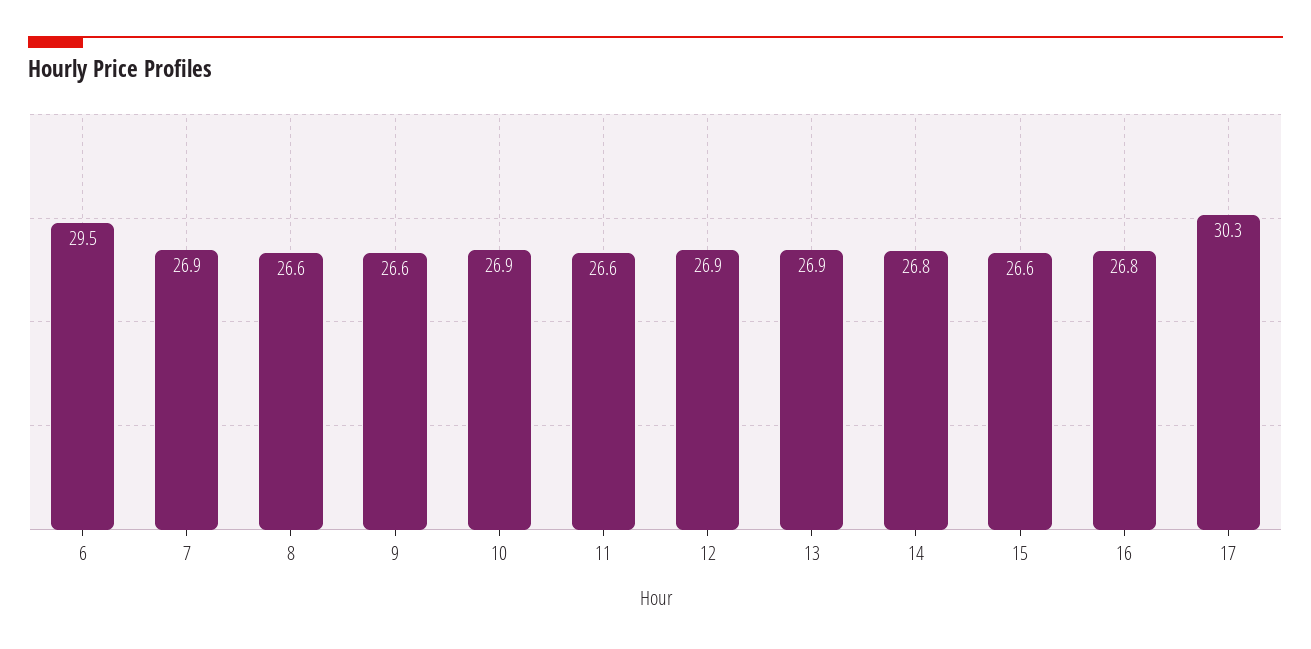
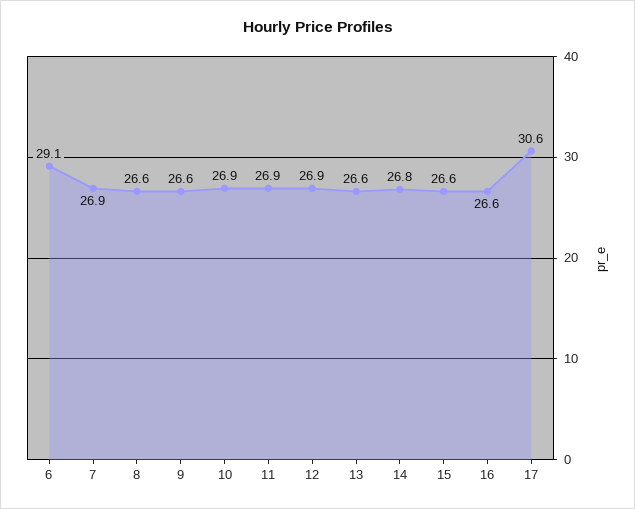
6: 29.5 -> 29.1
11: 26.6 -> 26.9
13: 26.9 -> 26.6
16: 26.8 -> 26.6
17: 30.3 -> 30.6

